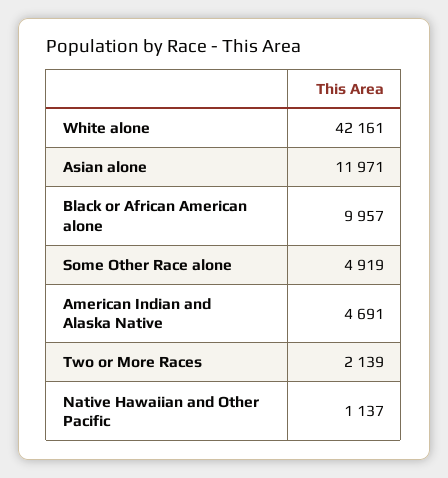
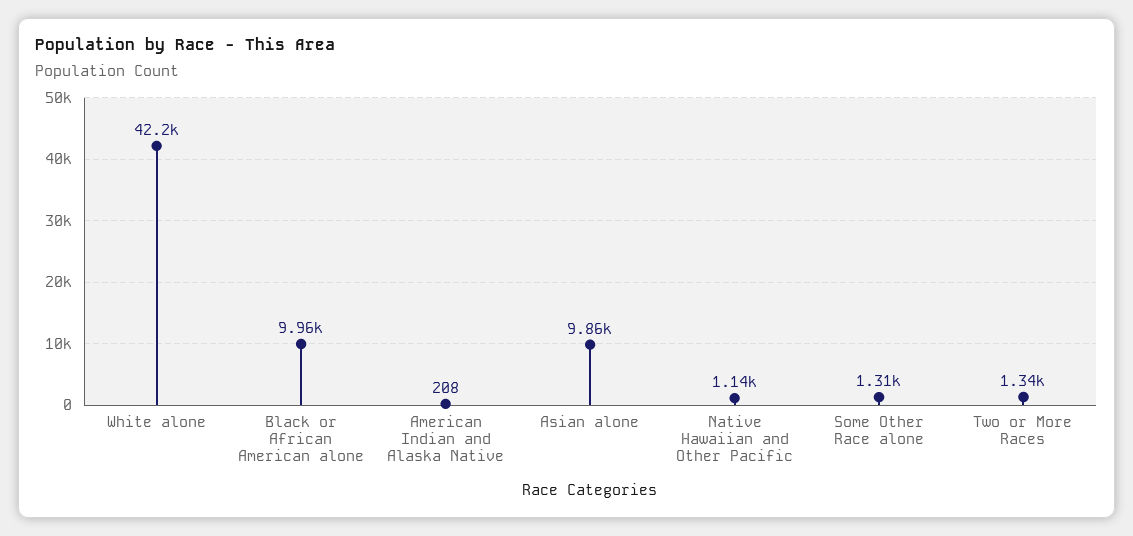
Asian alone: 11971 -> 9860
Some Other Race alone: 4919 -> 1310
American Indian and Alaska Native: 4691 -> 208
Two or More Races: 2139 -> 1340

